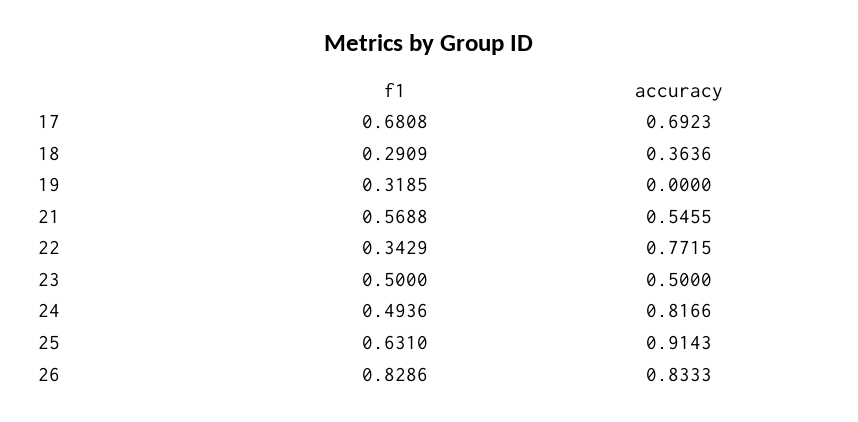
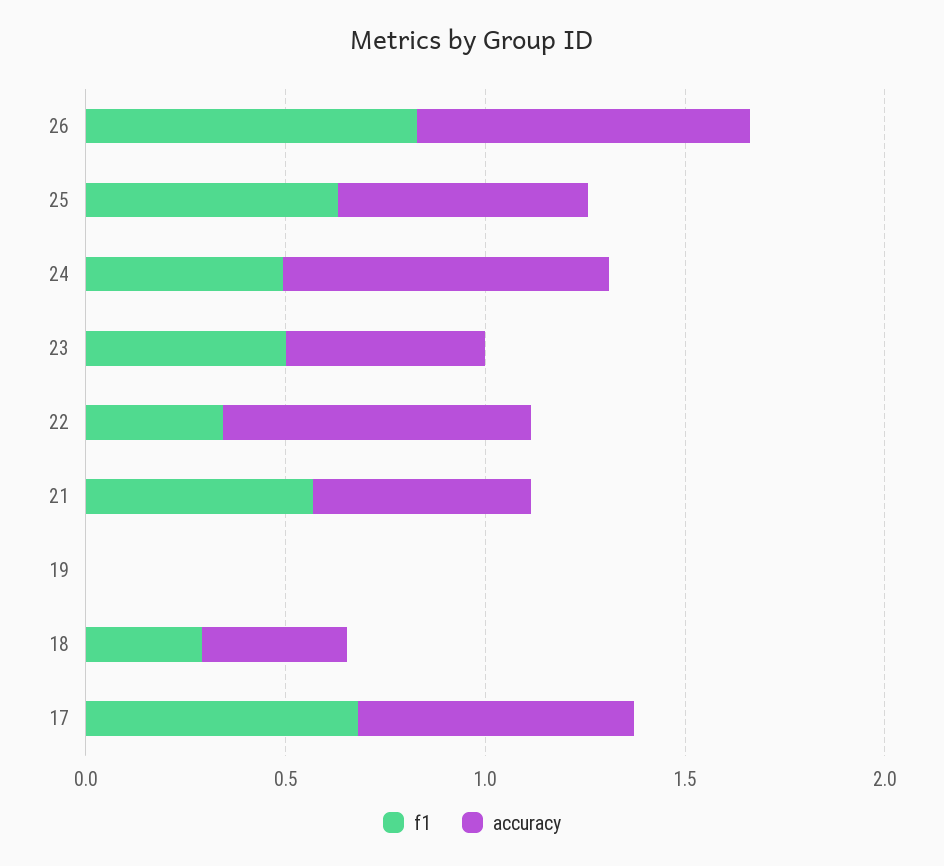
f1, 19: 0.3185 -> 0
accuracy, 25: 0.9143 -> 0.6

